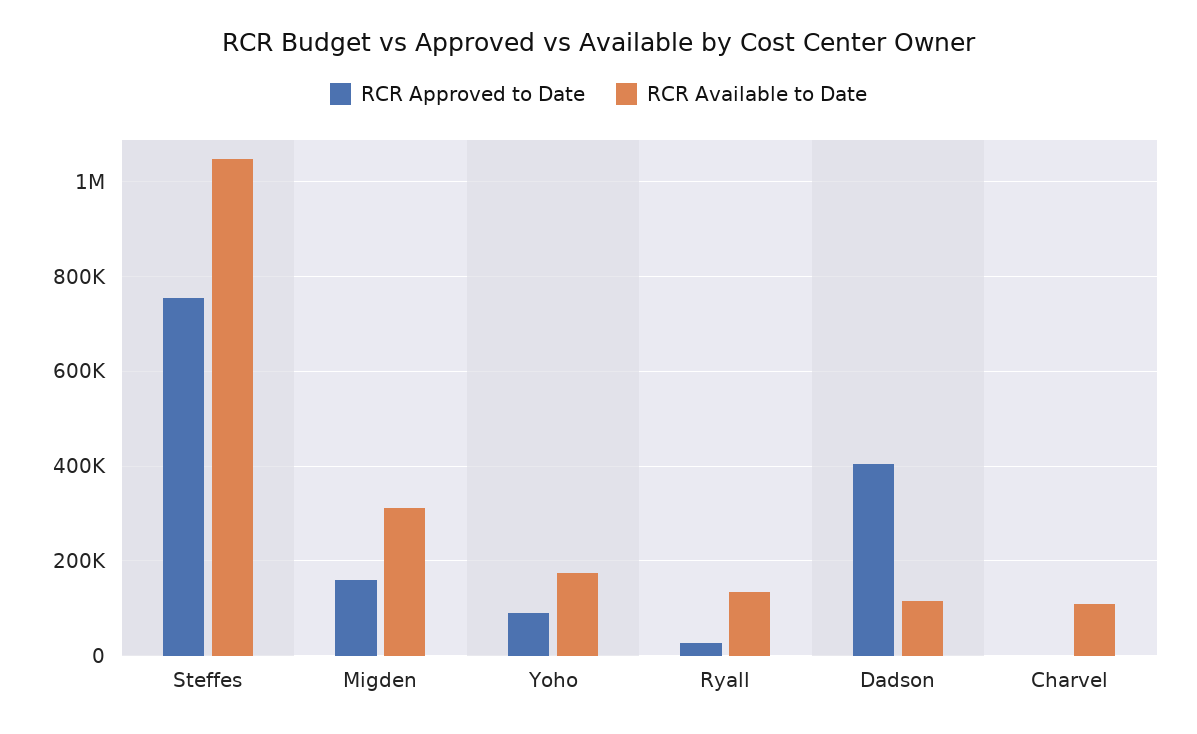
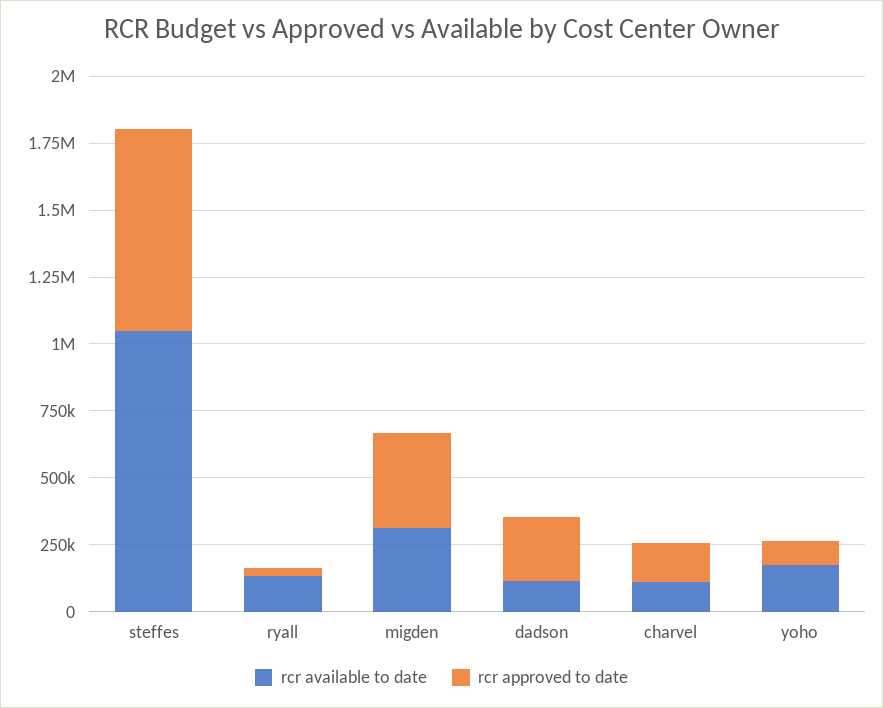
RCR Approved to Date, Migden: 160000 -> 350000
RCR Approved to Date, Dadson: 400000 -> 250000
RCR Approved to Date, Charvel: 0 -> 150000

